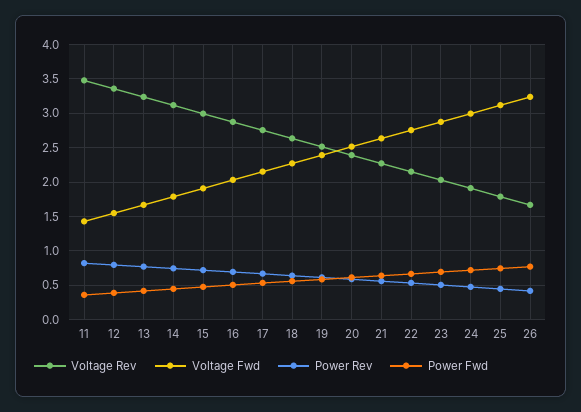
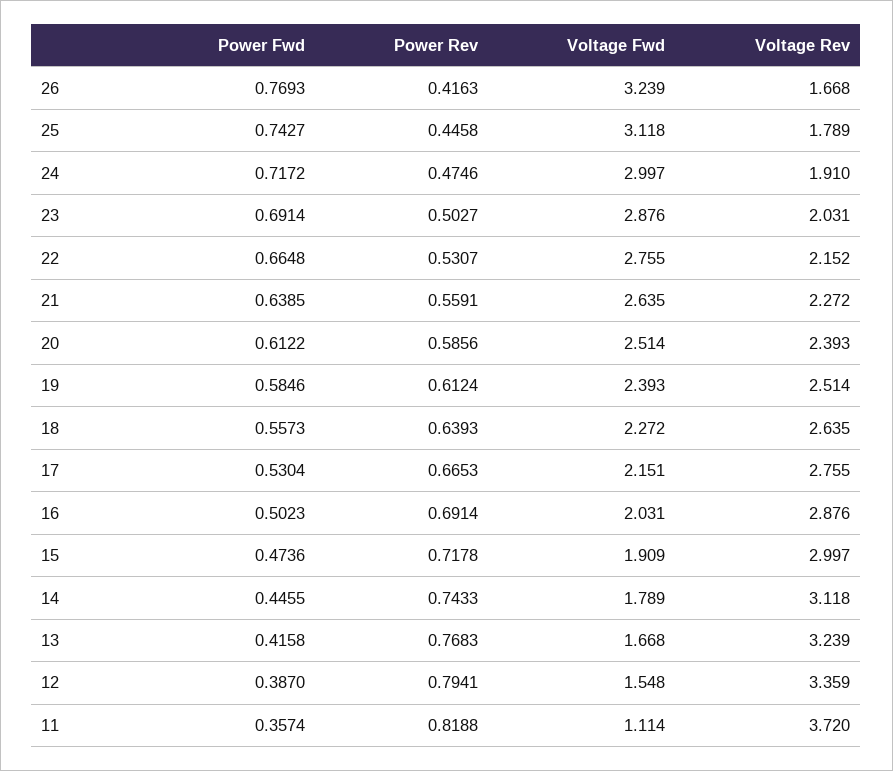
Voltage Rev, 11: 3.5 -> 3.72
Voltage Fwd, 11: 1.4 -> 1.114

